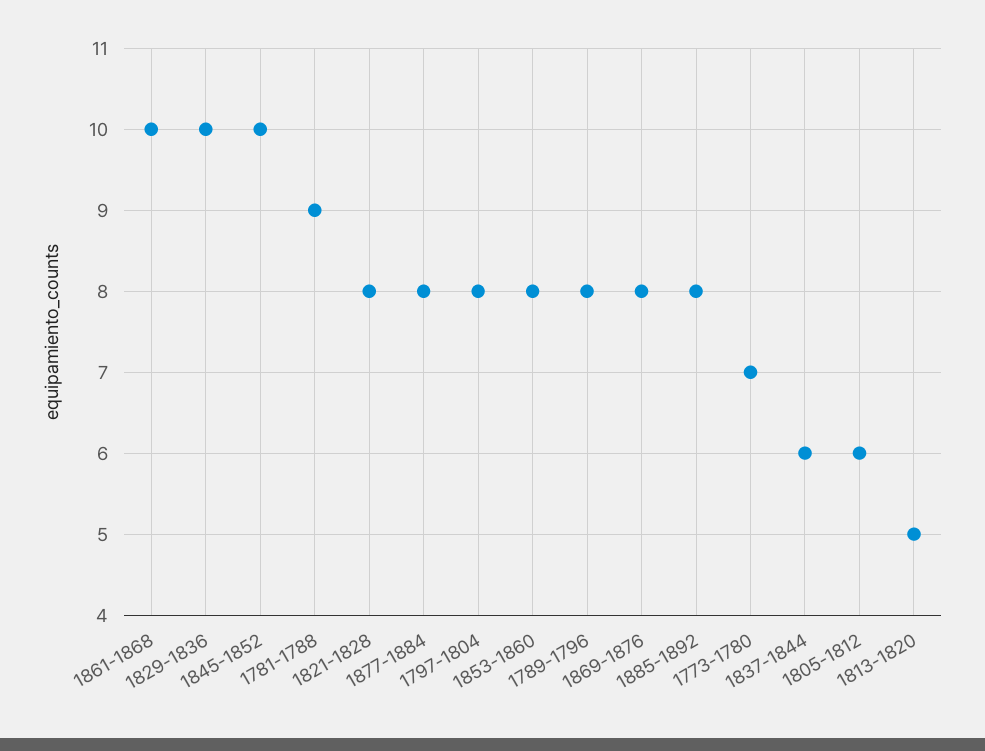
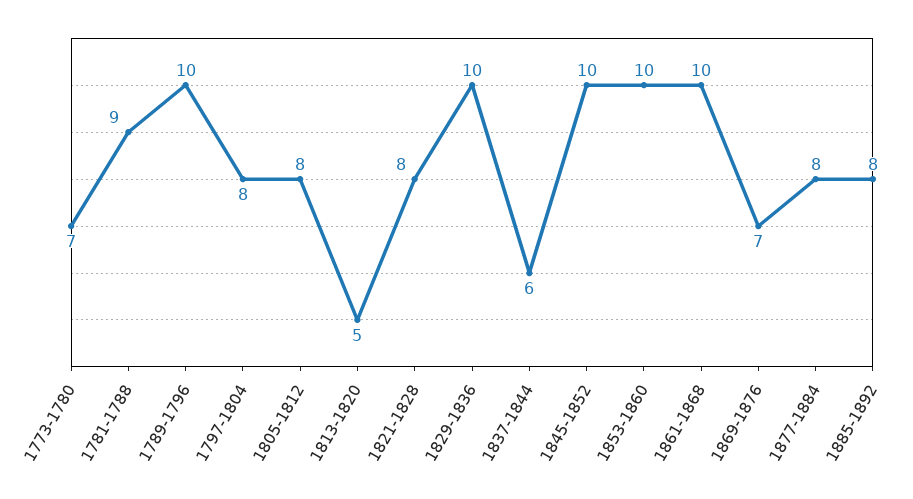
1853-1860: 8 -> 10
1789-1796: 8 -> 10
1869-1876: 8 -> 7
1805-1812: 6 -> 8

